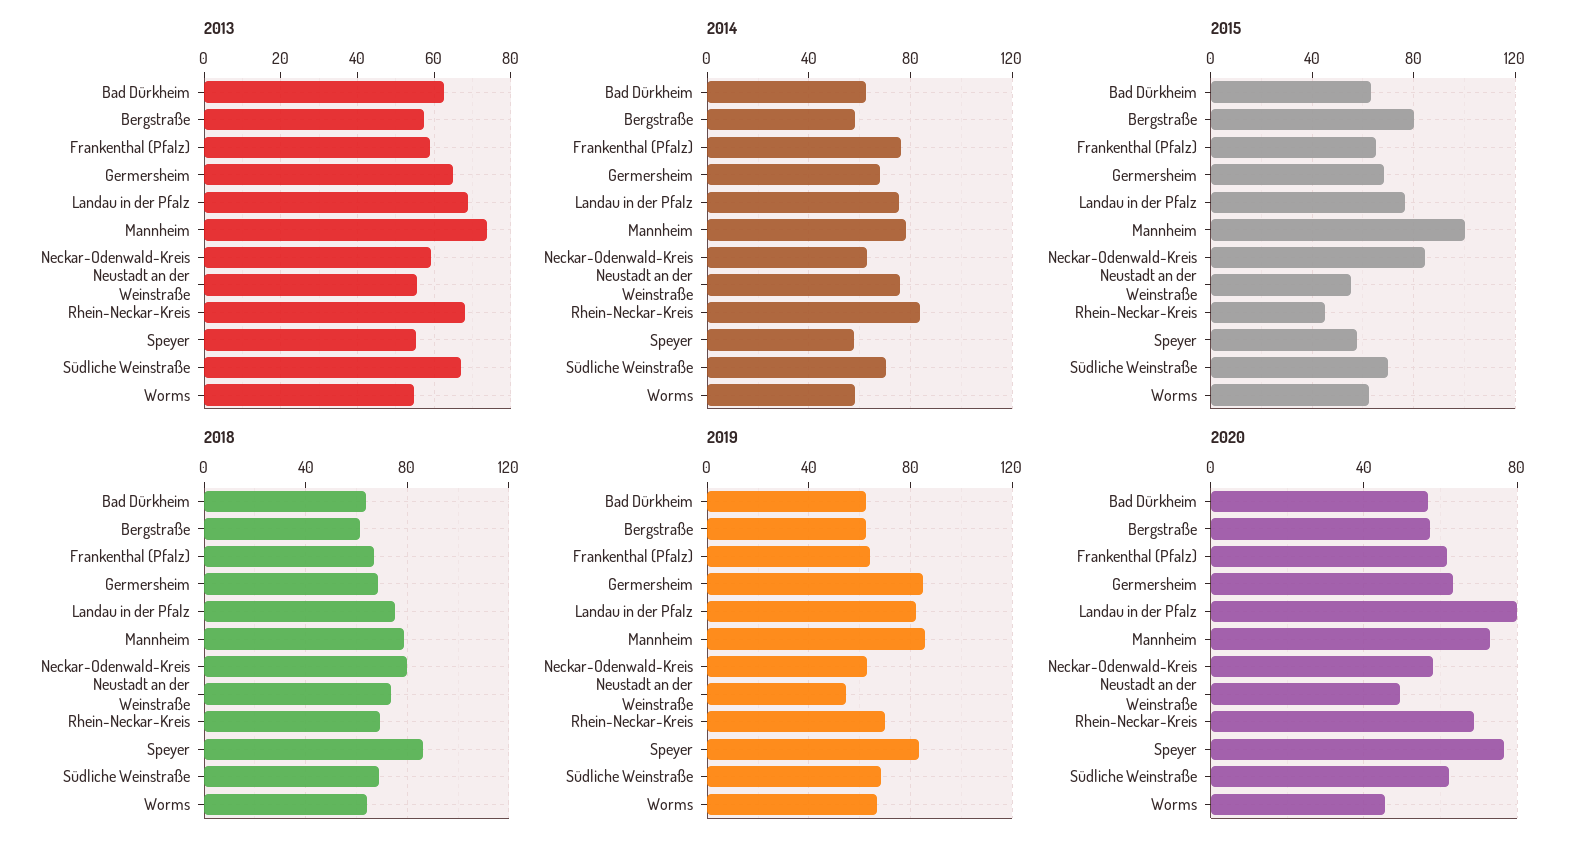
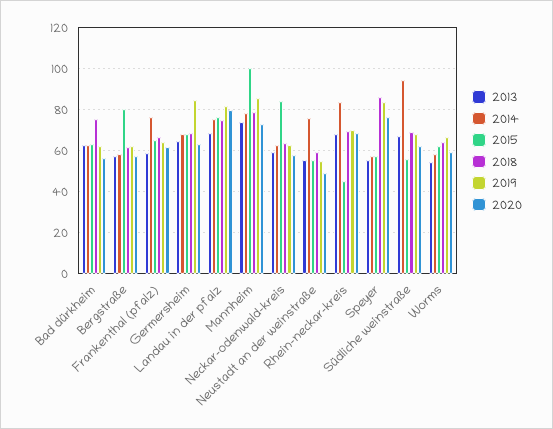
2014, Südliche Weinstraße: 70 -> 95
2015, Südliche Weinstraße: 70 -> 55
2018, Bad Dürkheim: 65 -> 75
2018, Neckar-Odenwald-Kreis: 80 -> 65
2018, Neustadt an der Weinstraße: 75 -> 60
2020, Worms: 45 -> 60

